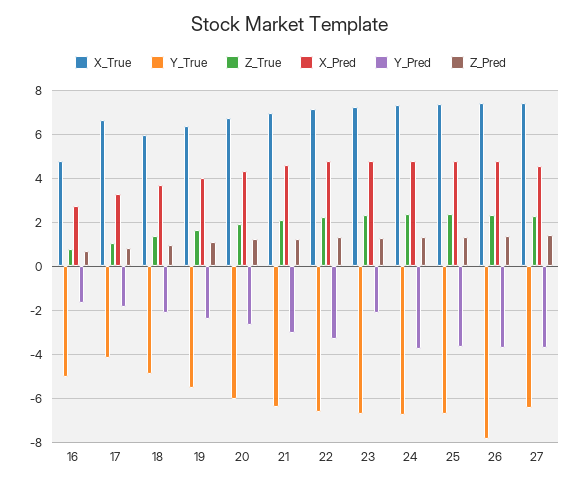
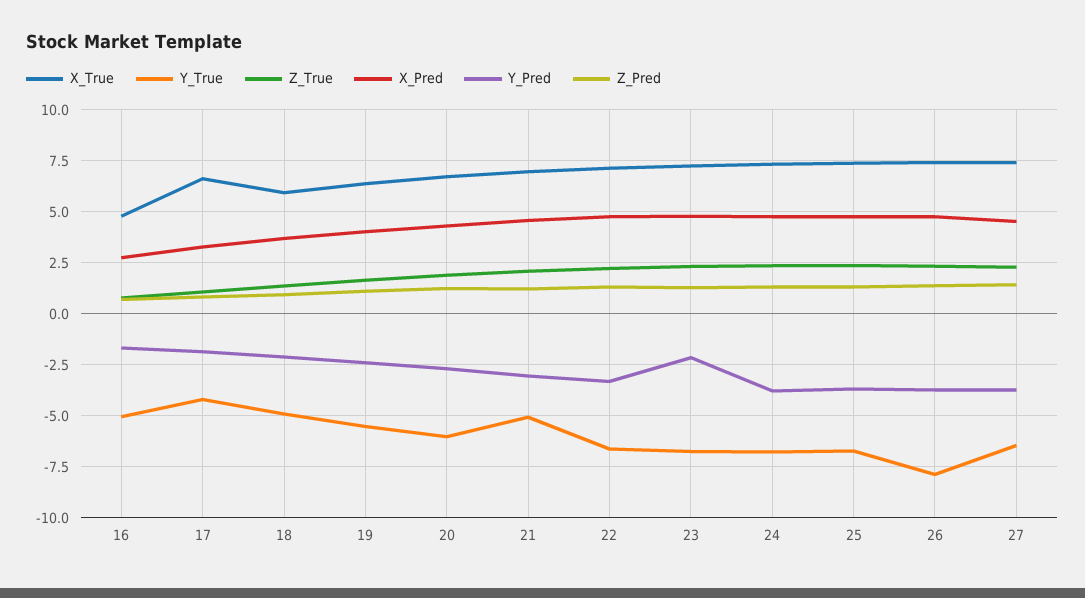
Y_True, 21: -6.5 -> -5

